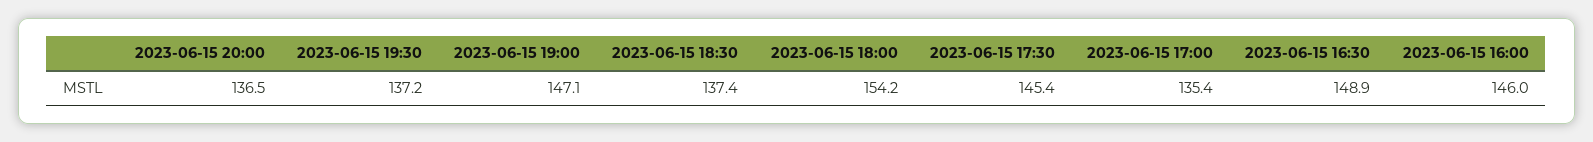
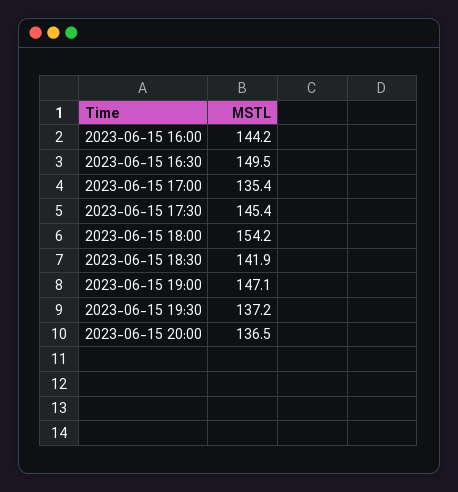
2023-06-15 18:30: 137.4 -> 141.9
2023-06-15 16:30: 148.9 -> 149.5
2023-06-15 16:00: 146 -> 144.2

